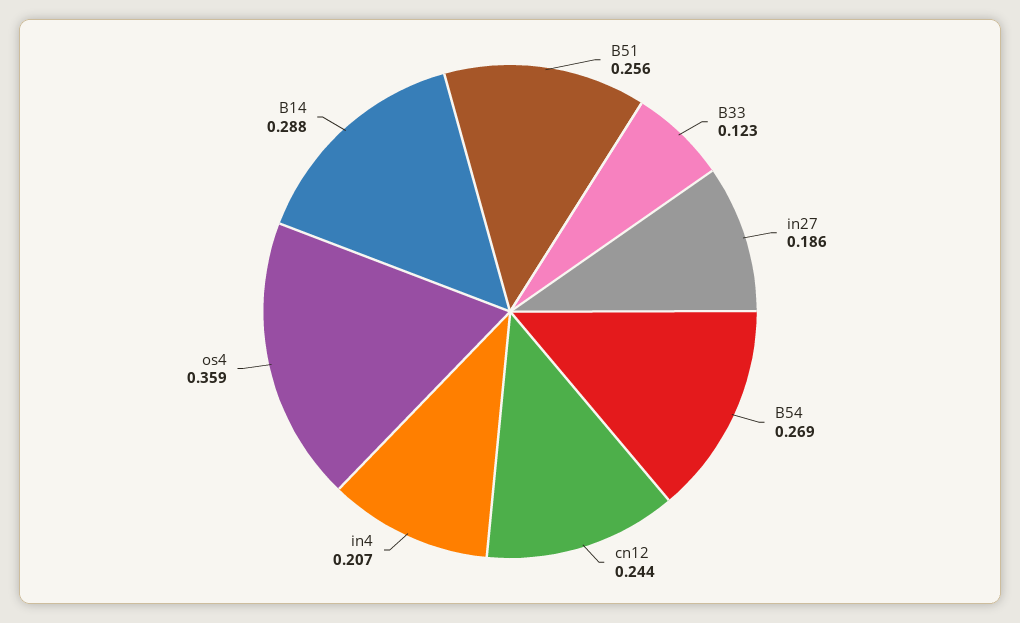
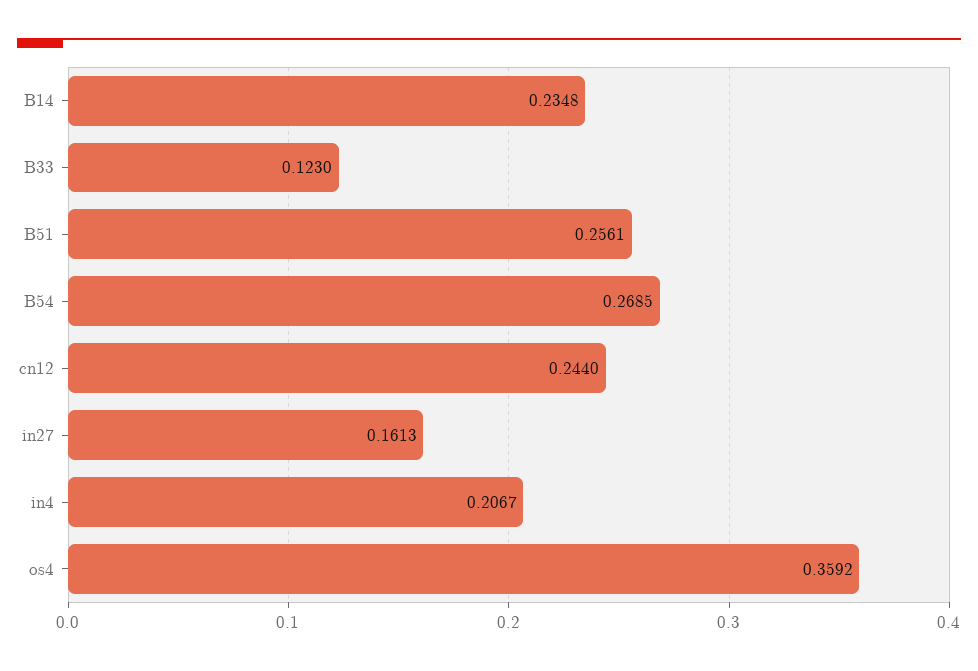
in27: 0.186 -> 0.1613
B14: 0.288 -> 0.2348

